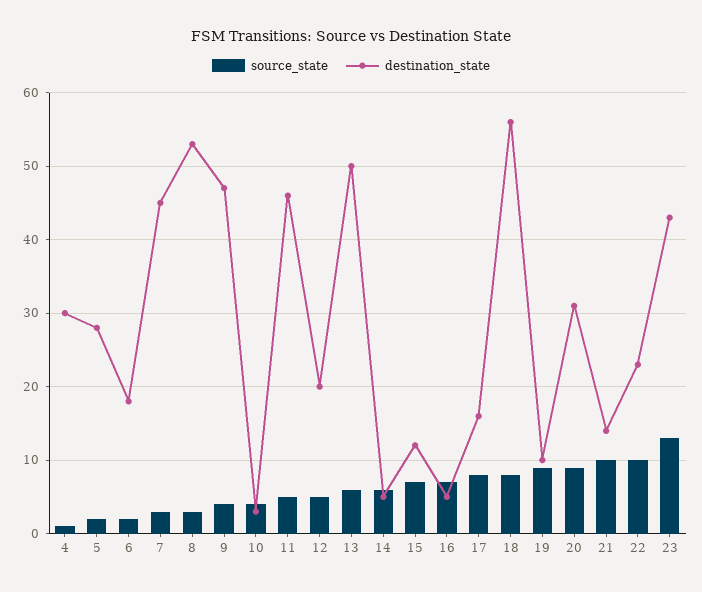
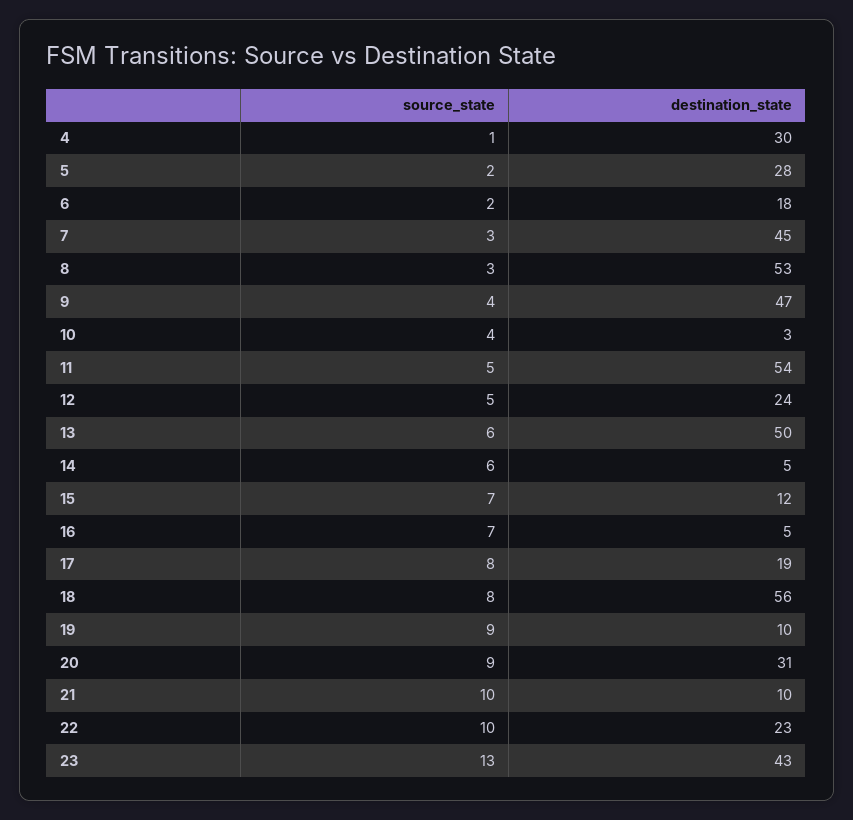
destination_state, 11: 46 -> 54
destination_state, 12: 20 -> 24
destination_state, 17: 16 -> 19
destination_state, 21: 14 -> 10

